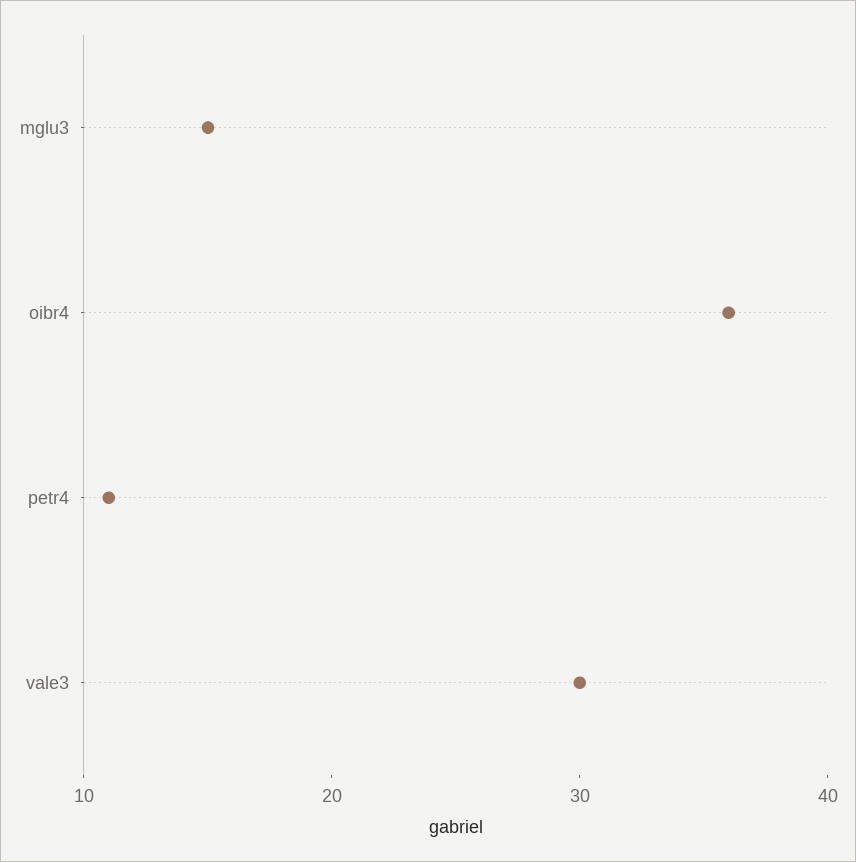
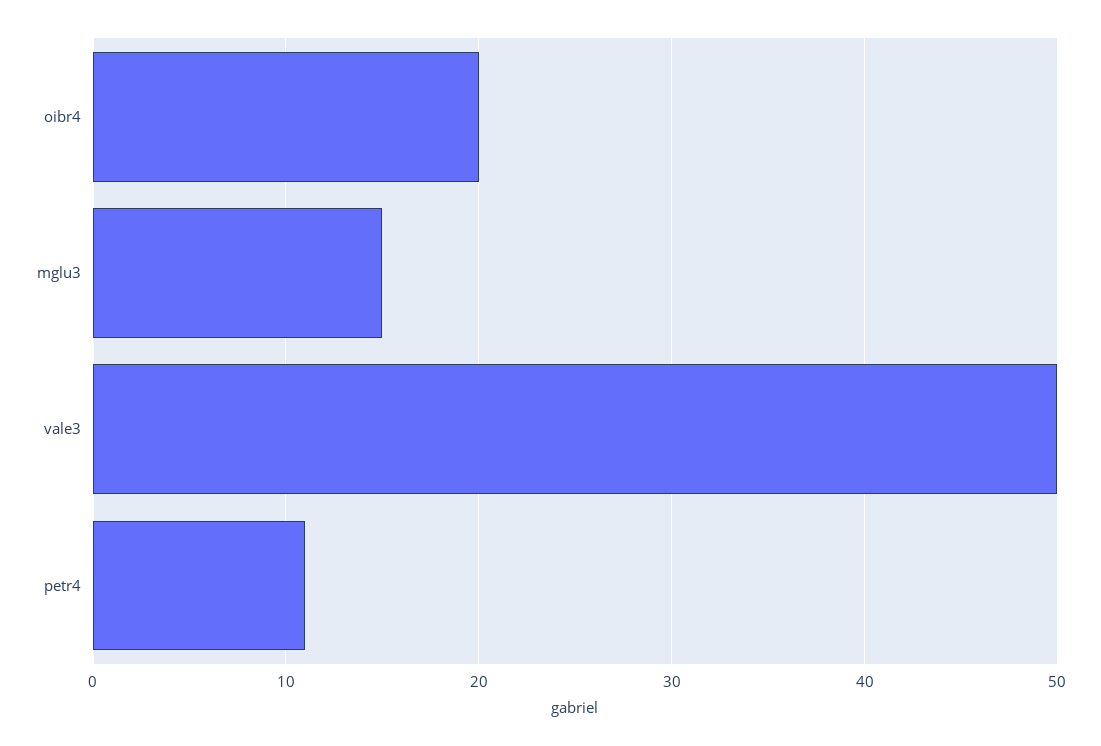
oibr4: 36 -> 20
vale3: 30 -> 50

